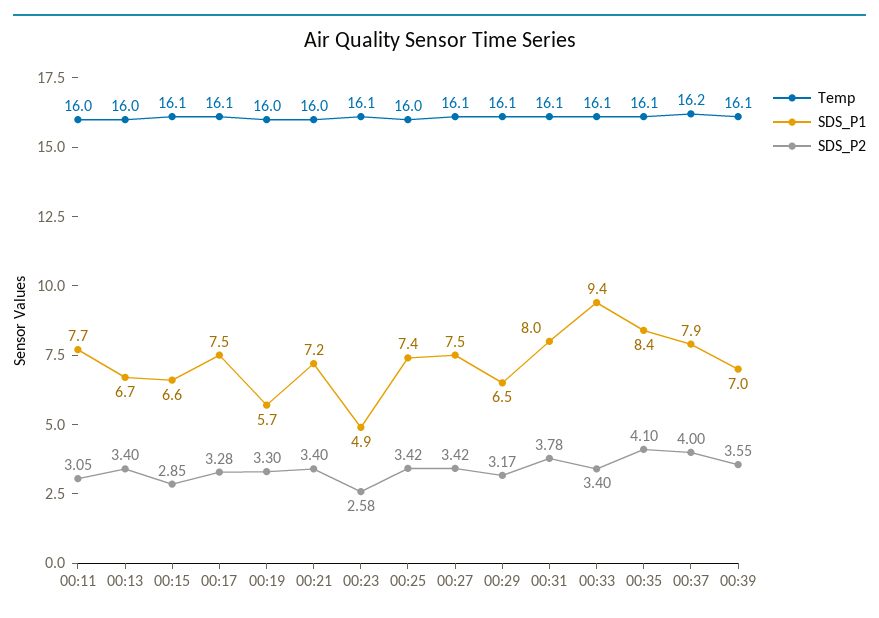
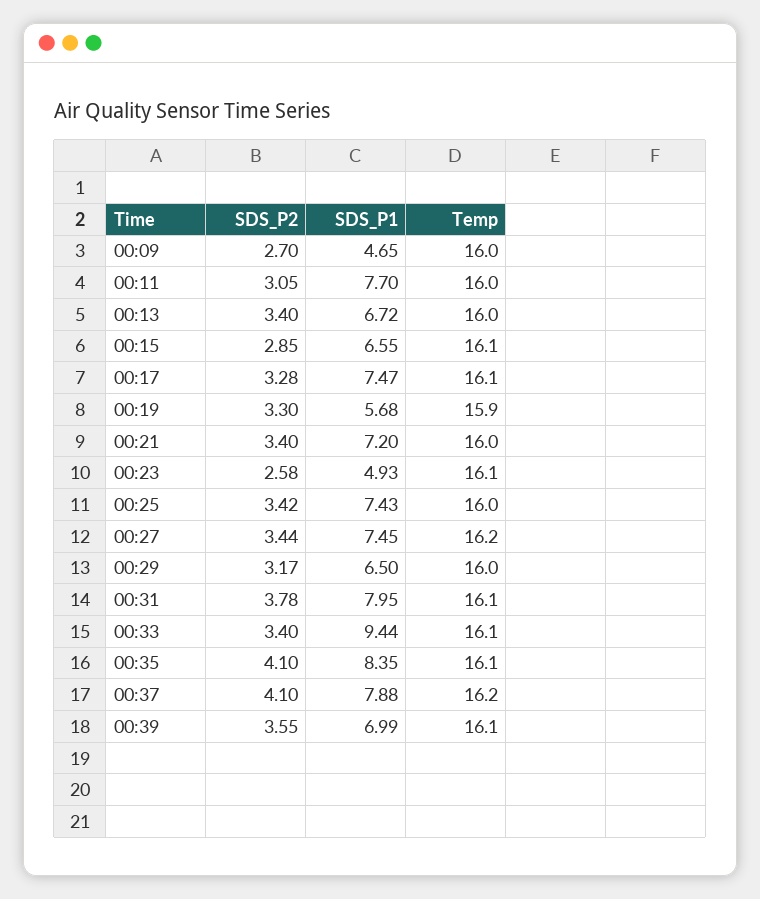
Temp, 00:19: 16 -> 15.9
Temp, 00:27: 16.1 -> 16.2
SDS_P2, 00:27: 3.42 -> 3.44
Temp, 00:29: 16.1 -> 16
SDS_P2, 00:37: 4 -> 4.1
SDS_P2, 00:09: none -> 2.7
SDS_P1, 00:09: none -> 4.65
Temp, 00:09: none -> 16

